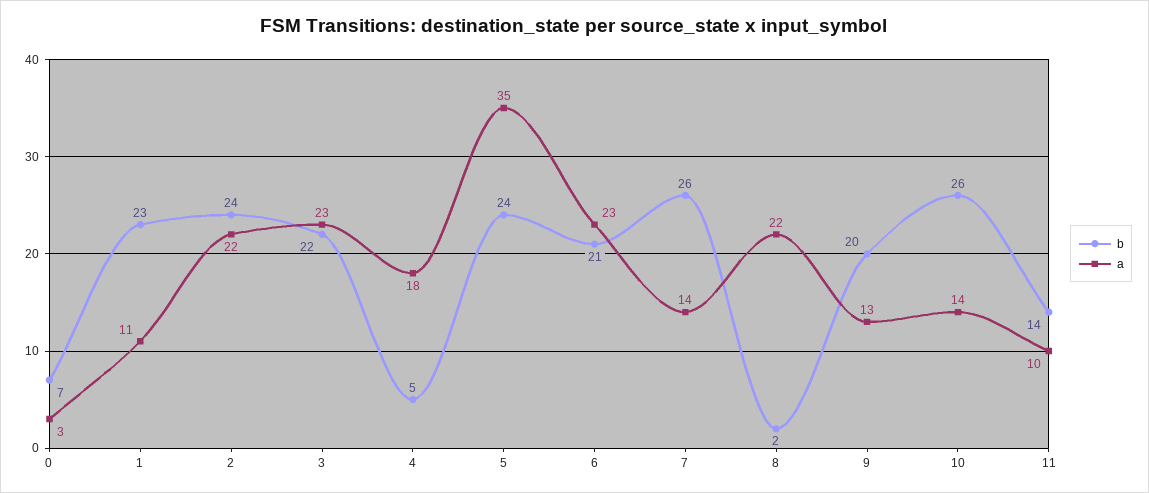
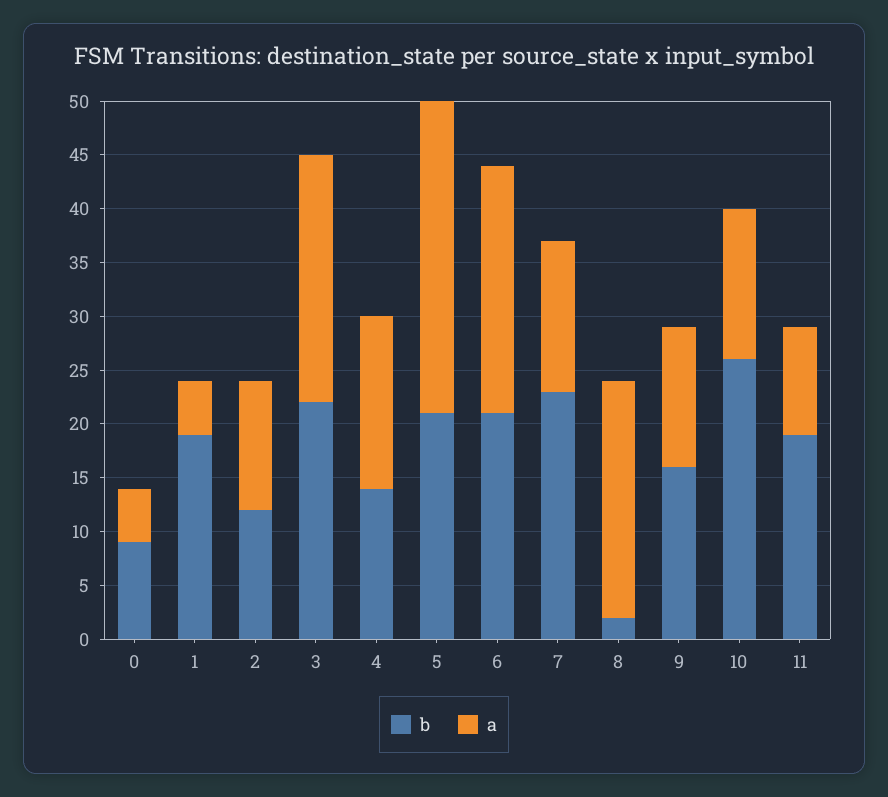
b, 0: 7 -> 9
a, 0: 3 -> 5
b, 1: 23 -> 19
a, 1: 11 -> 5
b, 2: 24 -> 12
a, 2: 22 -> 12
b, 4: 5 -> 14
a, 4: 18 -> 16
b, 5: 24 -> 21
a, 5: 35 -> 29
b, 7: 26 -> 23
b, 9: 20 -> 16
b, 11: 14 -> 19

